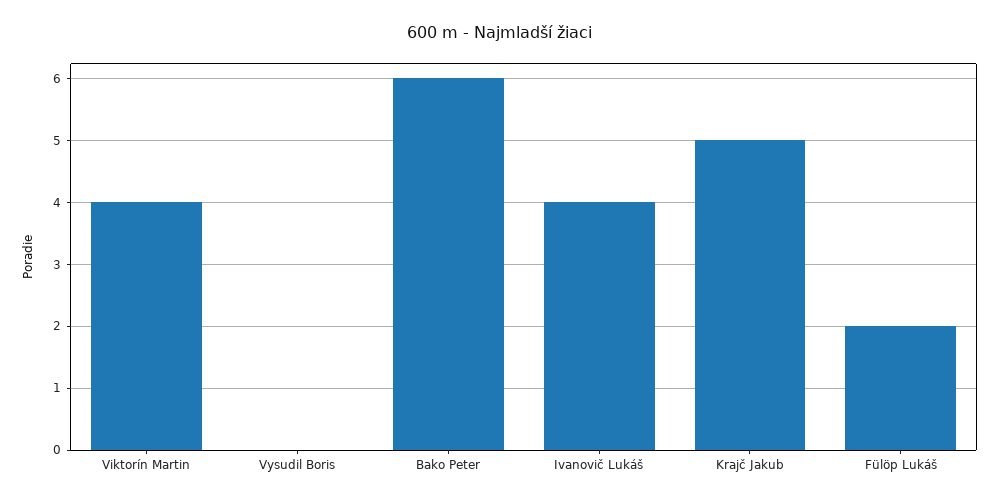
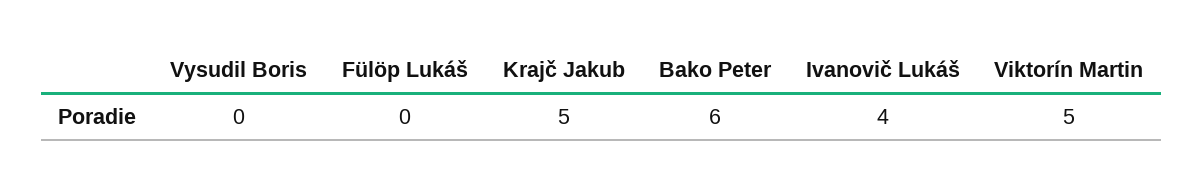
Viktorín Martin: 4 -> 5
Fülöp Lukáš: 2 -> 0

